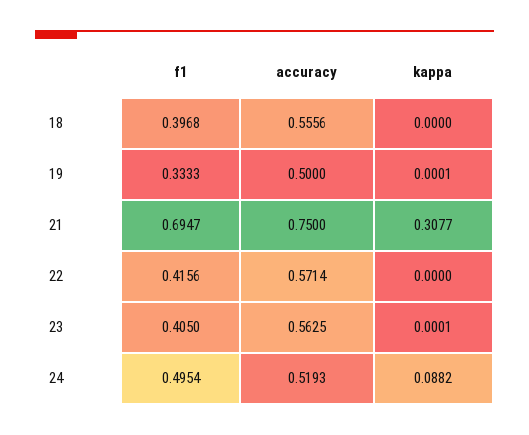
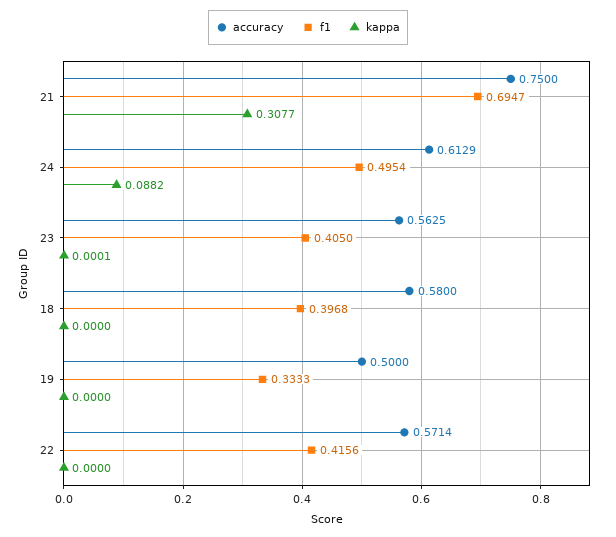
accuracy, 18: 0.5556 -> 0.58
kappa, 19: 0.0001 -> 0
accuracy, 24: 0.5193 -> 0.6129

